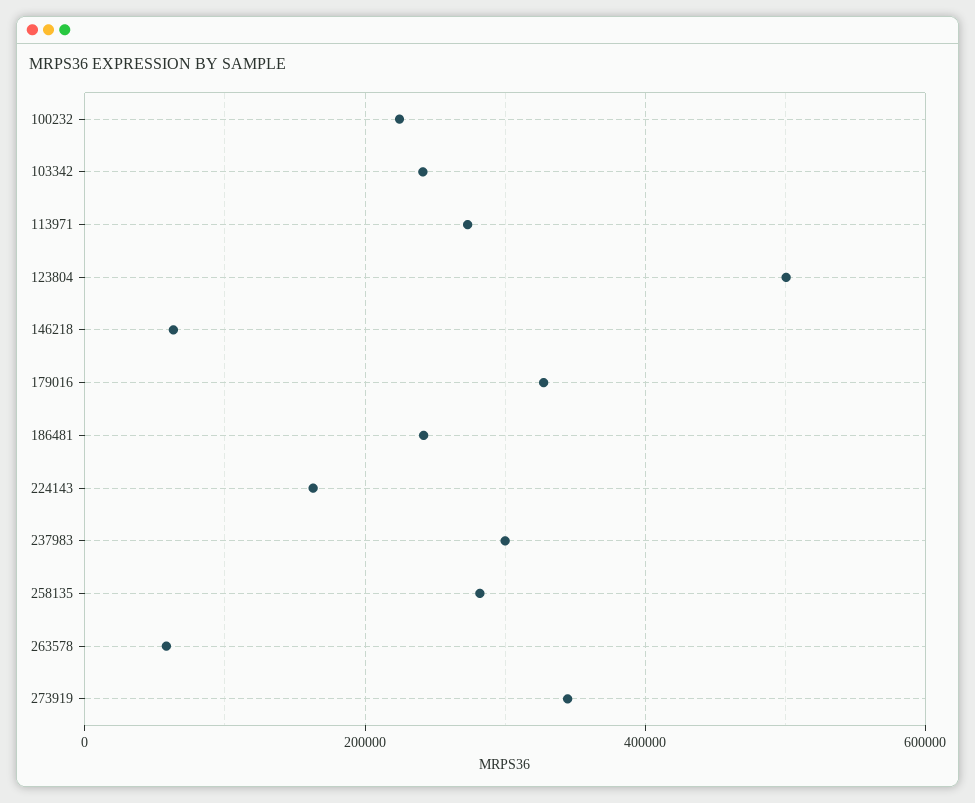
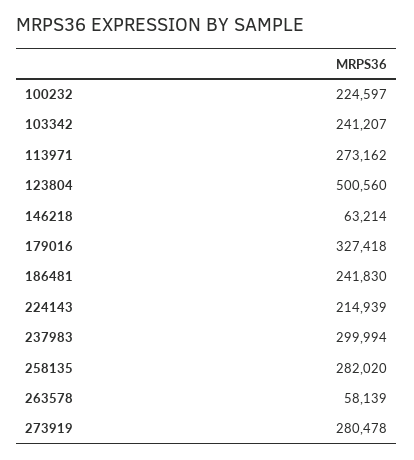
224143: 160000 -> 214939
273919: 340000 -> 280478

